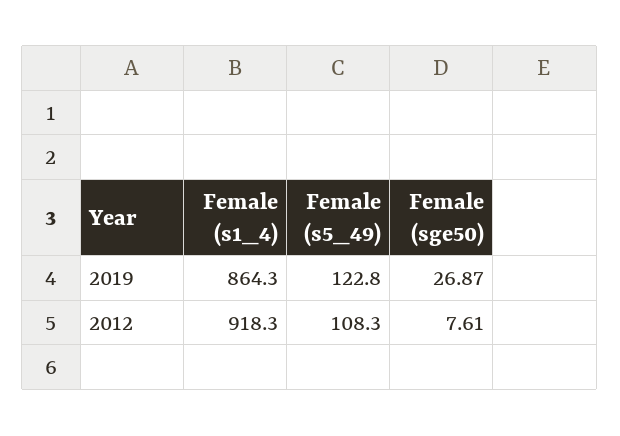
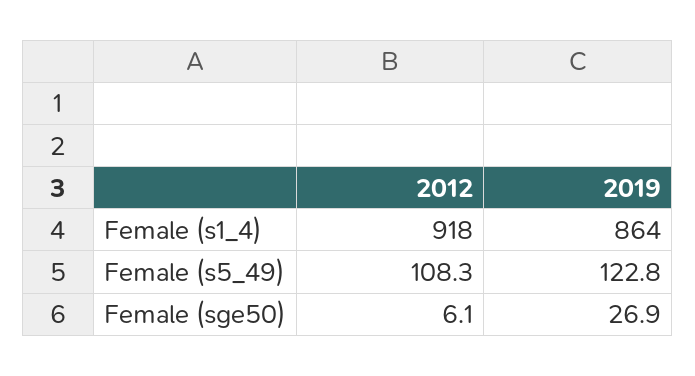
Female (sge50), 2012: 7.61 -> 6.1

